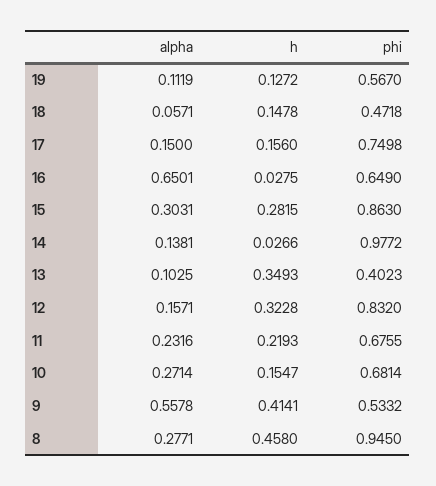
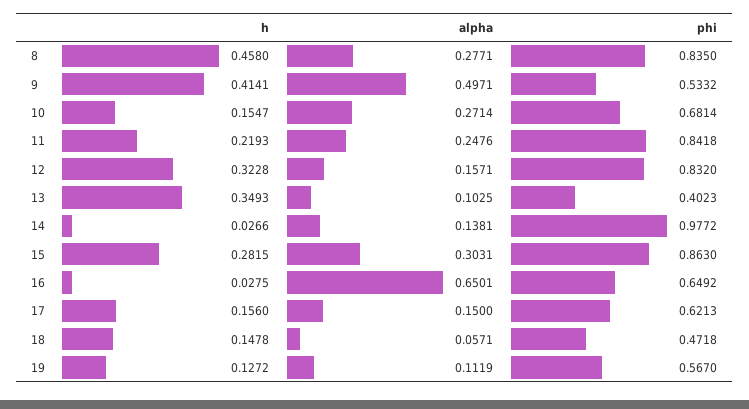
phi, 17: 0.7498 -> 0.6213
phi, 16: 0.649 -> 0.6492
alpha, 11: 0.2316 -> 0.2476
phi, 11: 0.6755 -> 0.8418
alpha, 9: 0.5578 -> 0.4971
phi, 8: 0.945 -> 0.835

